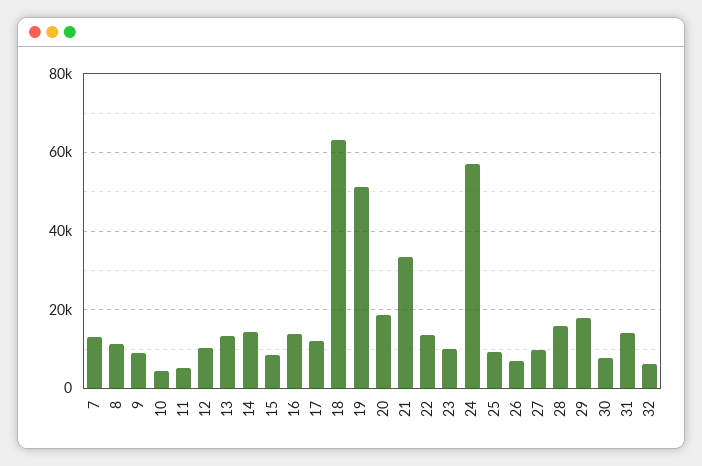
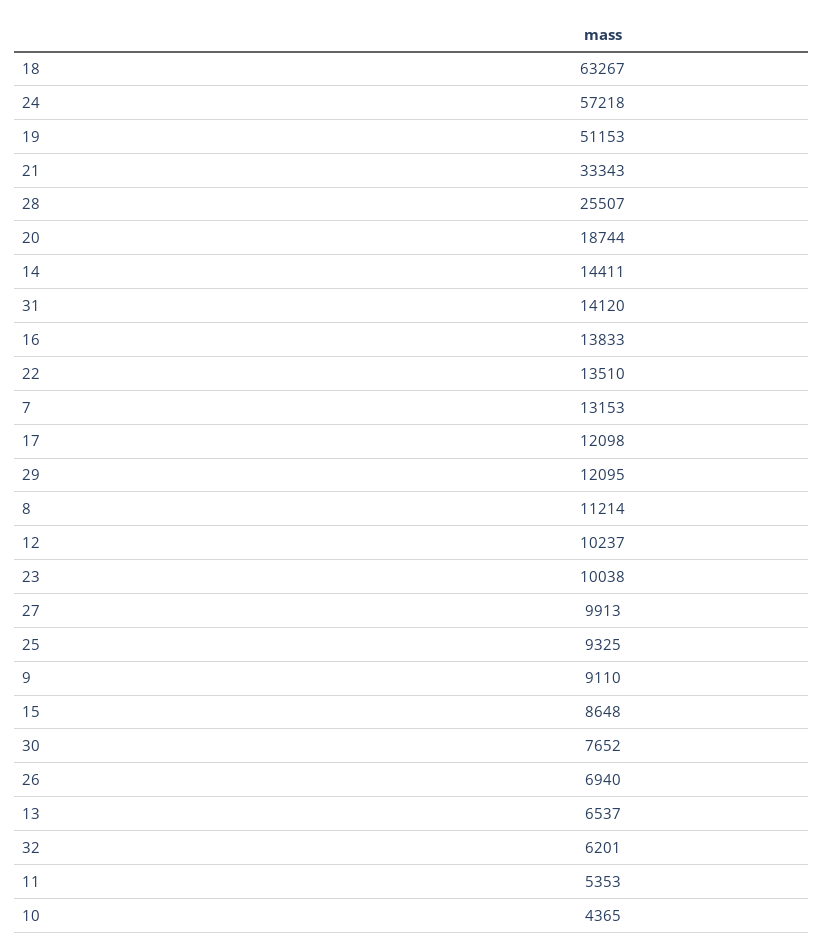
13: 14000 -> 6537
28: 16000 -> 25507
29: 18000 -> 12095

